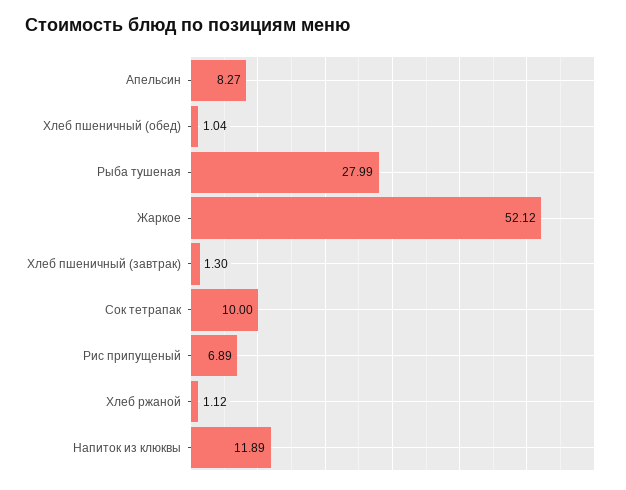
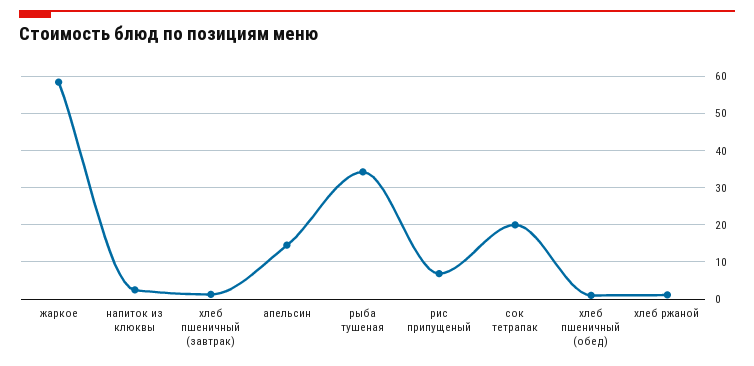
Апельсин: 8.27 -> 14
Рыба тушеная: 27.99 -> 34
Жаркое: 52.12 -> 58
Сок тетрапак: 10 -> 20
Напиток из клюквы: 11.89 -> 2

